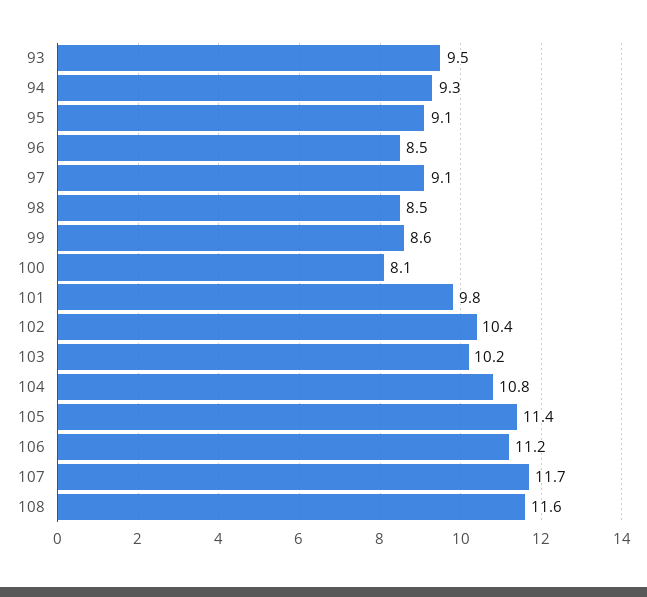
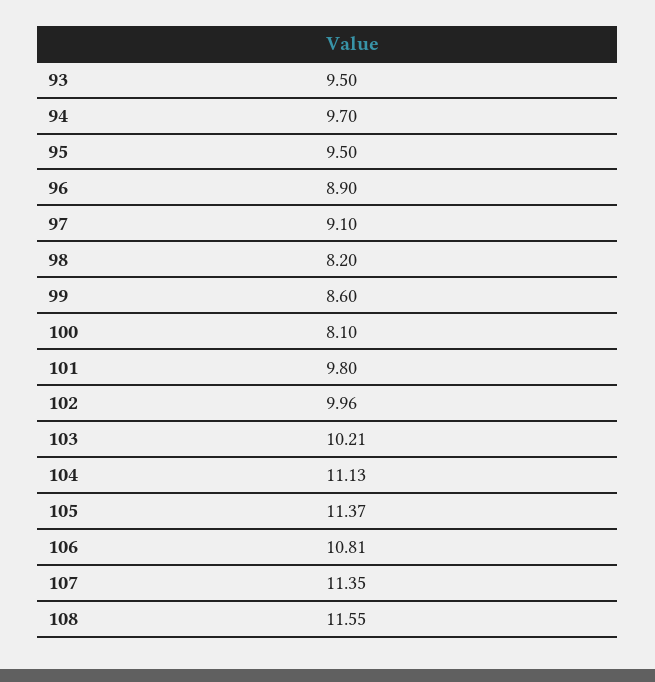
94: 9.3 -> 9.7
95: 9.1 -> 9.5
96: 8.5 -> 8.9
98: 8.5 -> 8.2
102: 10.4 -> 9.96
104: 10.8 -> 11.13
106: 11.2 -> 10.81
107: 11.7 -> 11.35

